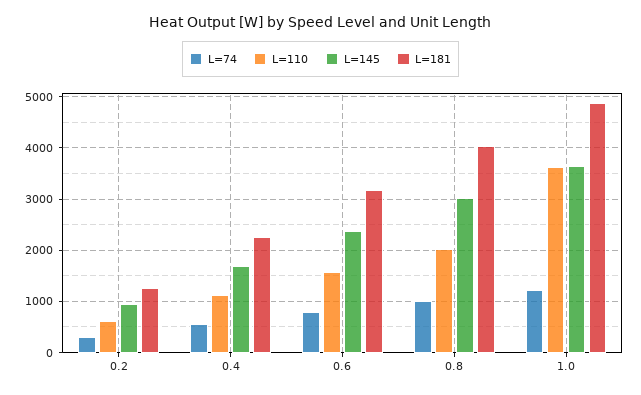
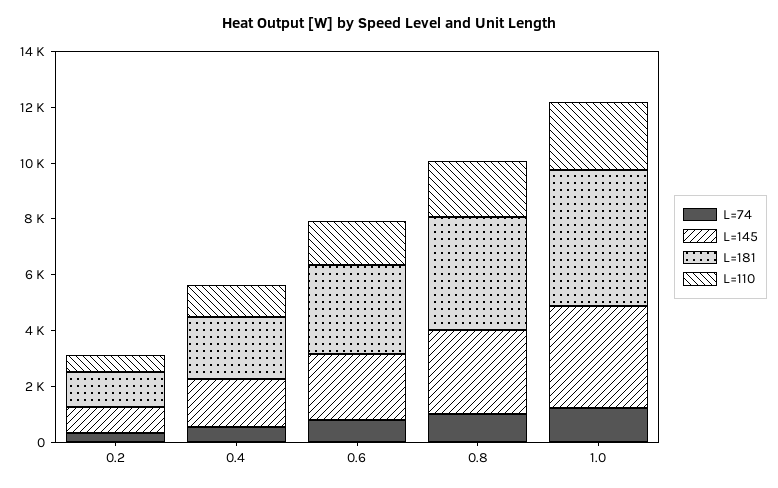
L=110, 1.0: 3600 -> 2500

